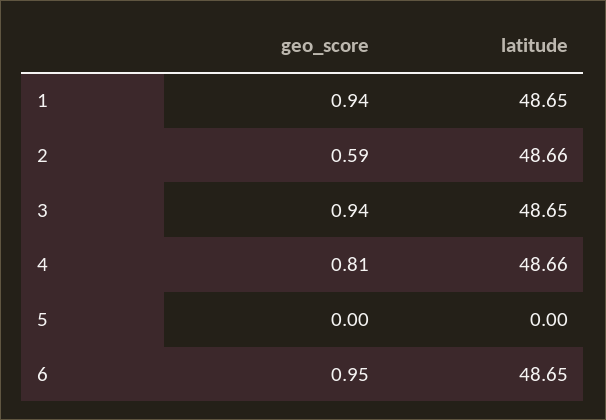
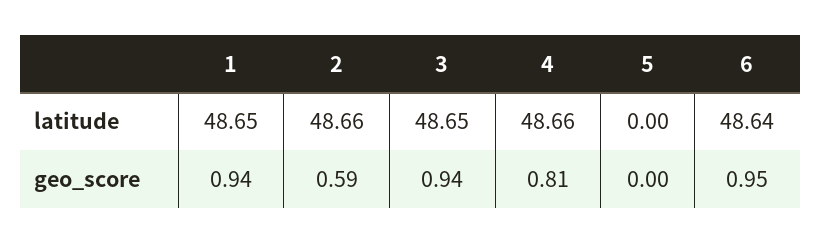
latitude, 6: 48.65 -> 48.64

